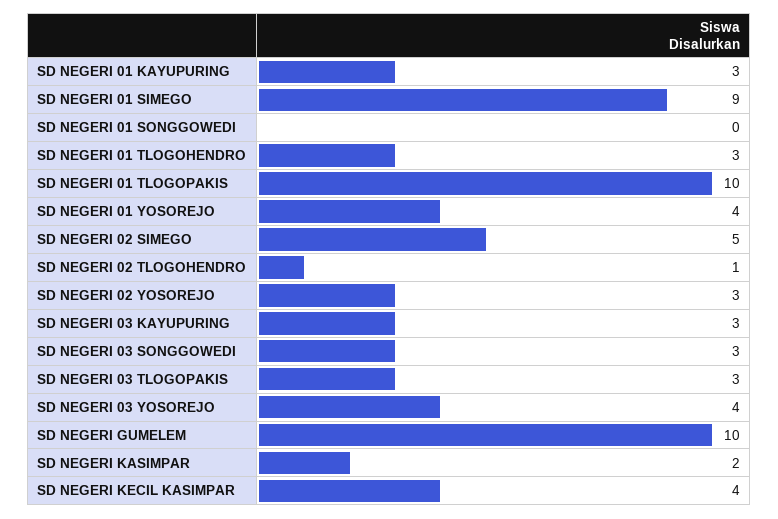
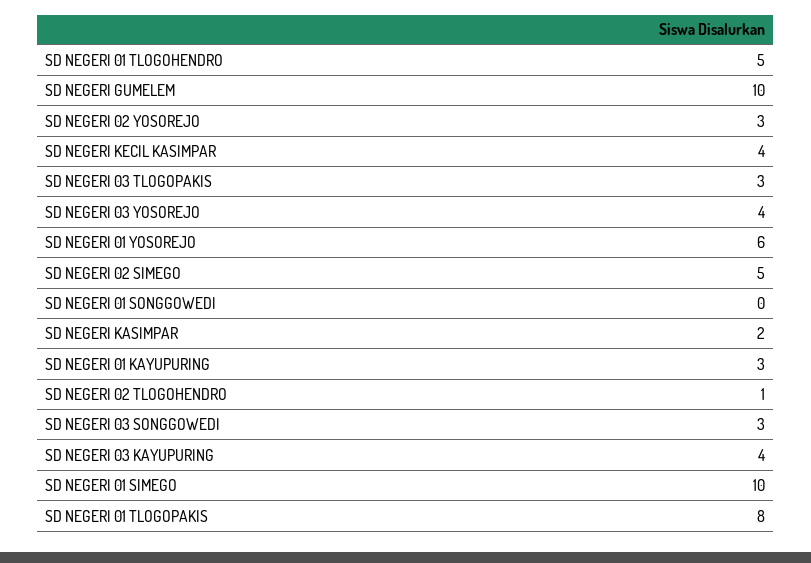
SD NEGERI 01 SIMEGO: 9 -> 10
SD NEGERI 01 TLOGOHENDRO: 3 -> 5
SD NEGERI 01 TLOGOPAKIS: 10 -> 8
SD NEGERI 01 YOSOREJO: 4 -> 6
SD NEGERI 03 KAYUPURING: 3 -> 4

